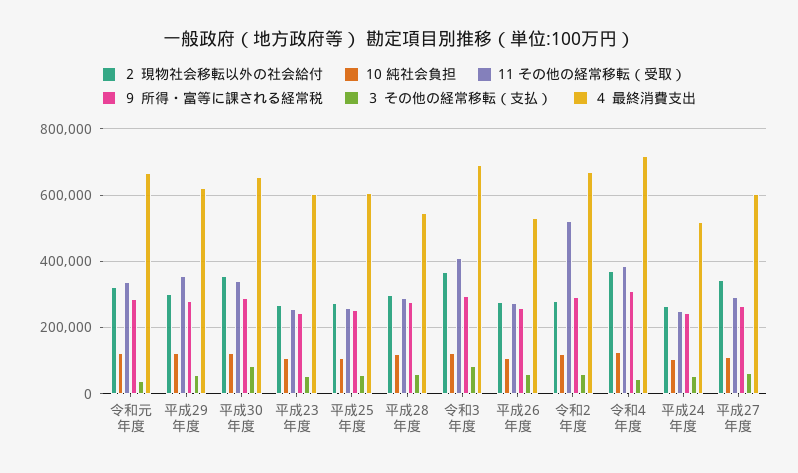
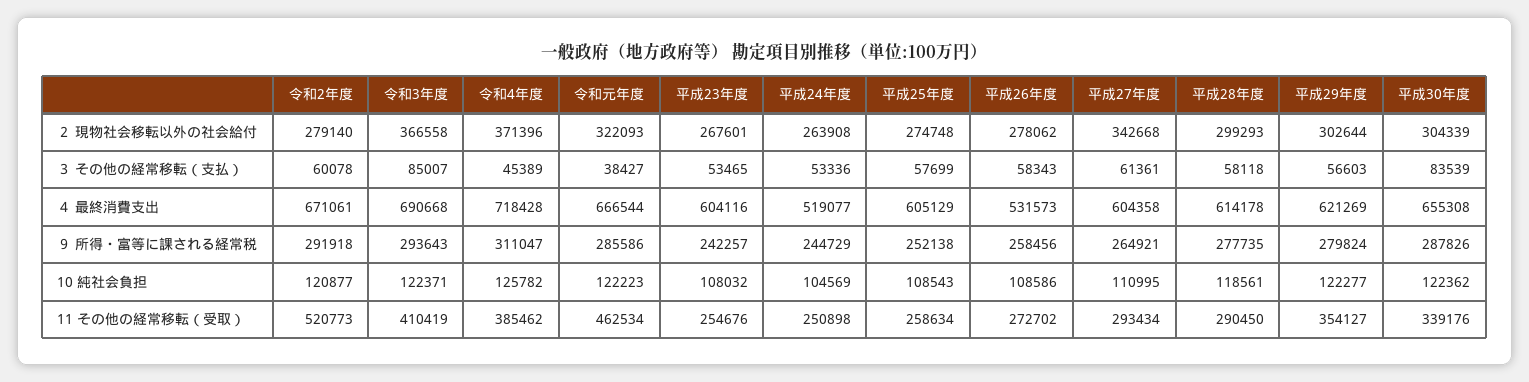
11 その他の経常移転（受取）, 令和元年度: 340000 -> 462534
２ 現物社会移転以外の社会給付, 平成30年度: 360000 -> 304339
４ 最終消費支出, 平成28年度: 540000 -> 614178

